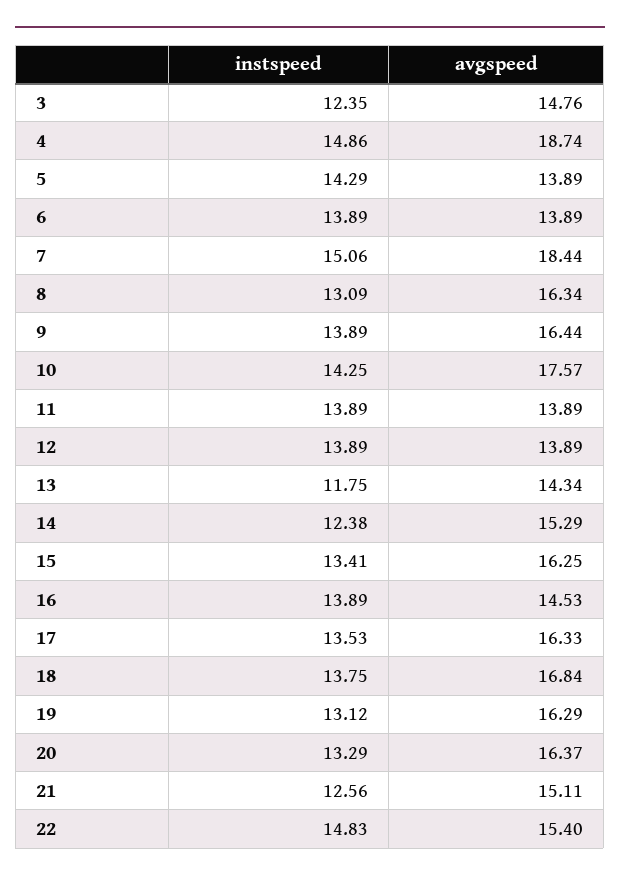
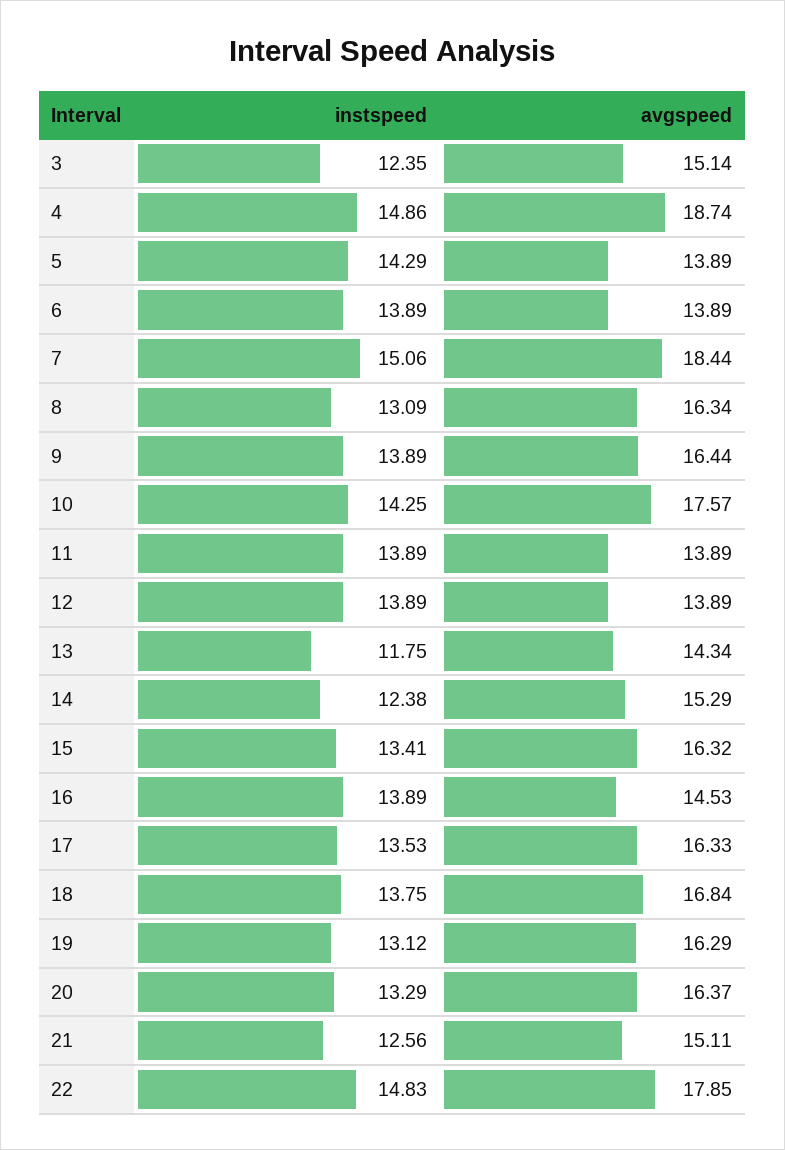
avgspeed, 3: 14.76 -> 15.14
avgspeed, 15: 16.25 -> 16.32
avgspeed, 22: 15.4 -> 17.85

